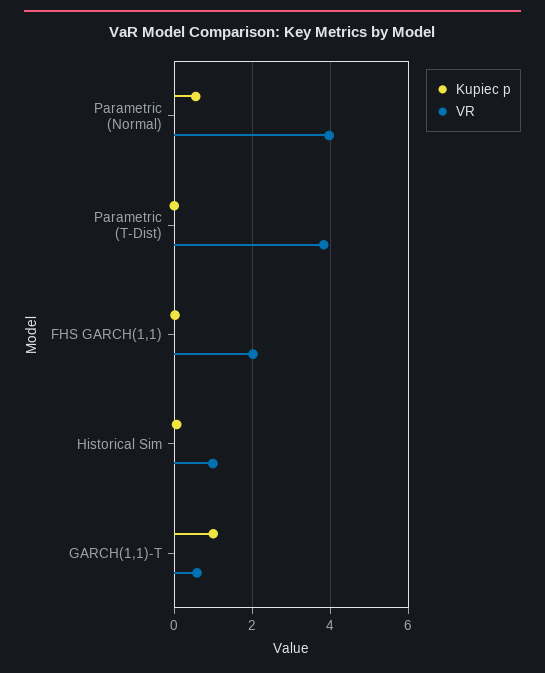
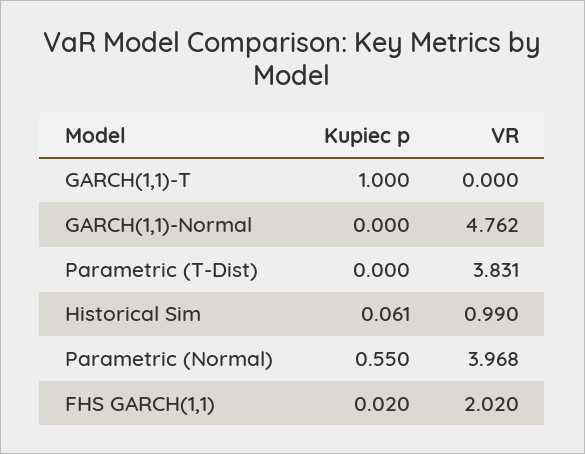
VR, GARCH(1,1)-T: 0.6 -> 0
Kupiec p, GARCH(1,1)-Normal: none -> 0
VR, GARCH(1,1)-Normal: none -> 4.762

